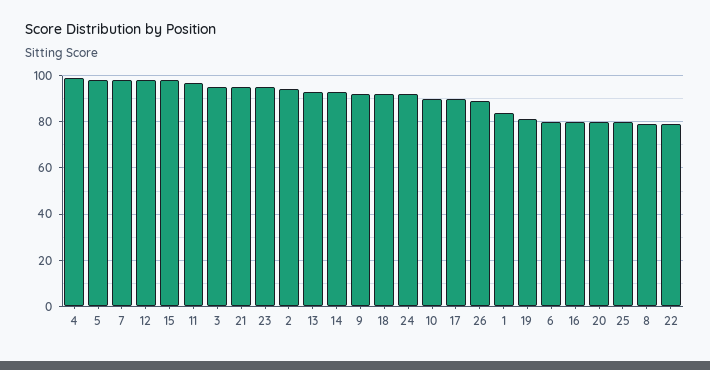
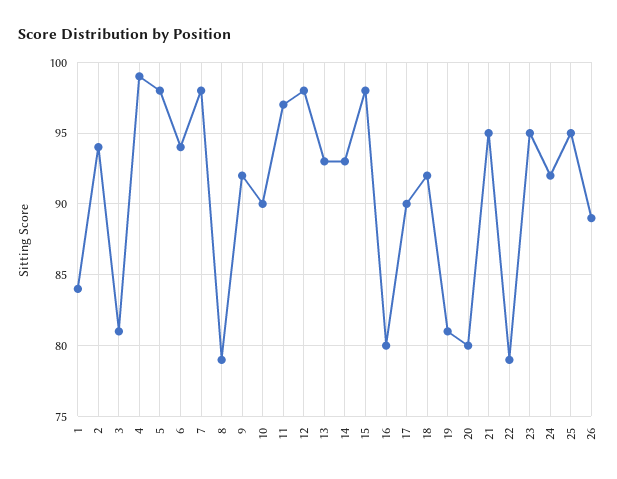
3: 95 -> 81
6: 80 -> 94
25: 80 -> 95

